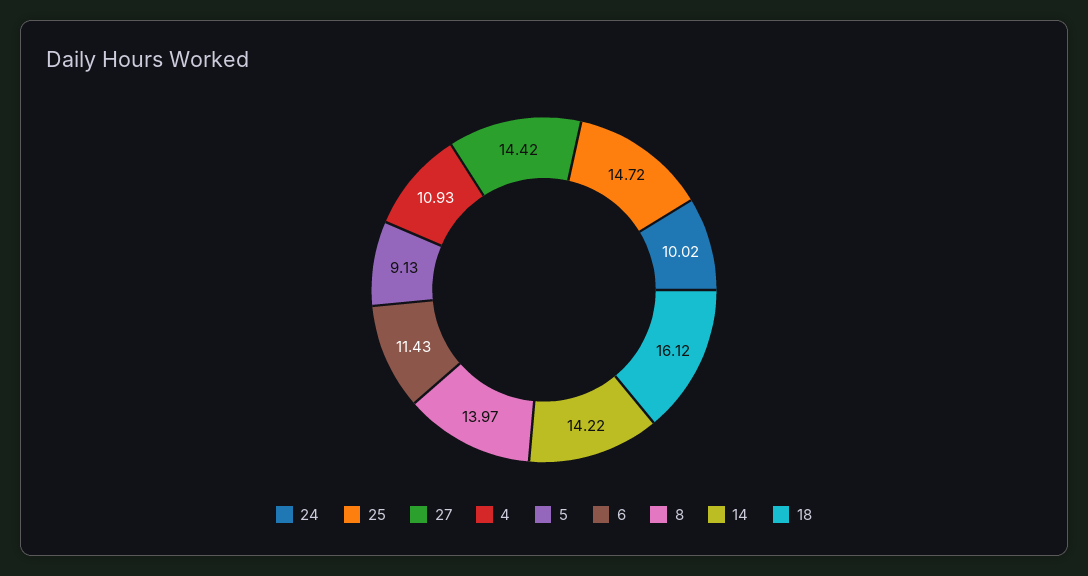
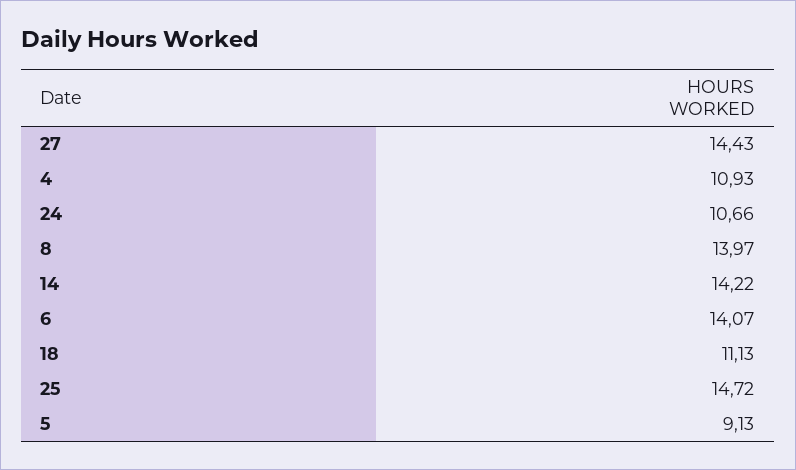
24: 10.02 -> 10.66
27: 14.42 -> 14.43
6: 11.43 -> 14.07
18: 16.12 -> 11.13

